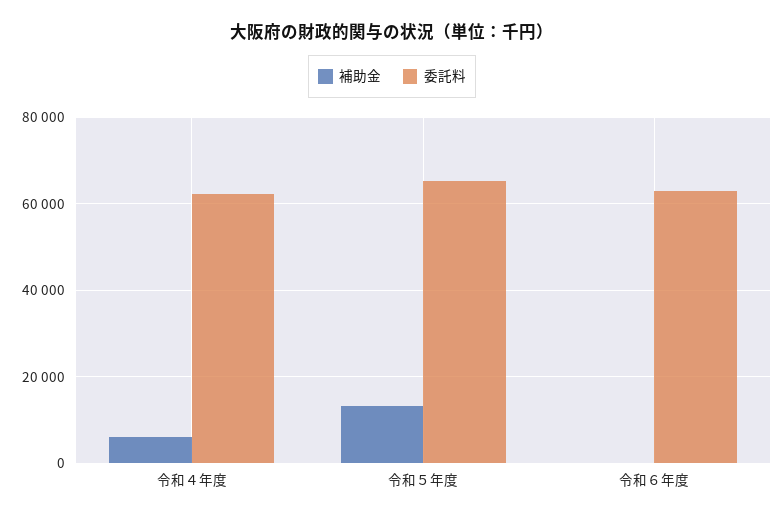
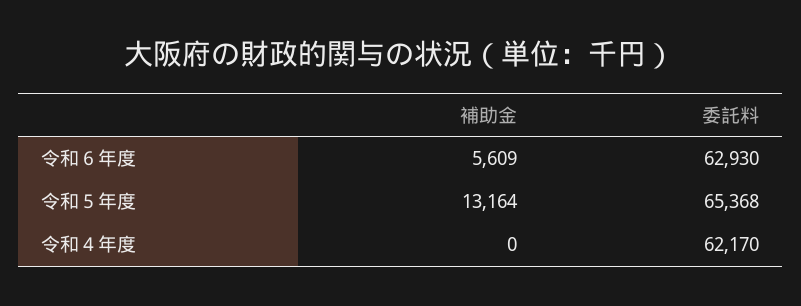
補助金, 令和４年度: 6000 -> 0
補助金, 令和６年度: 0 -> 5609

